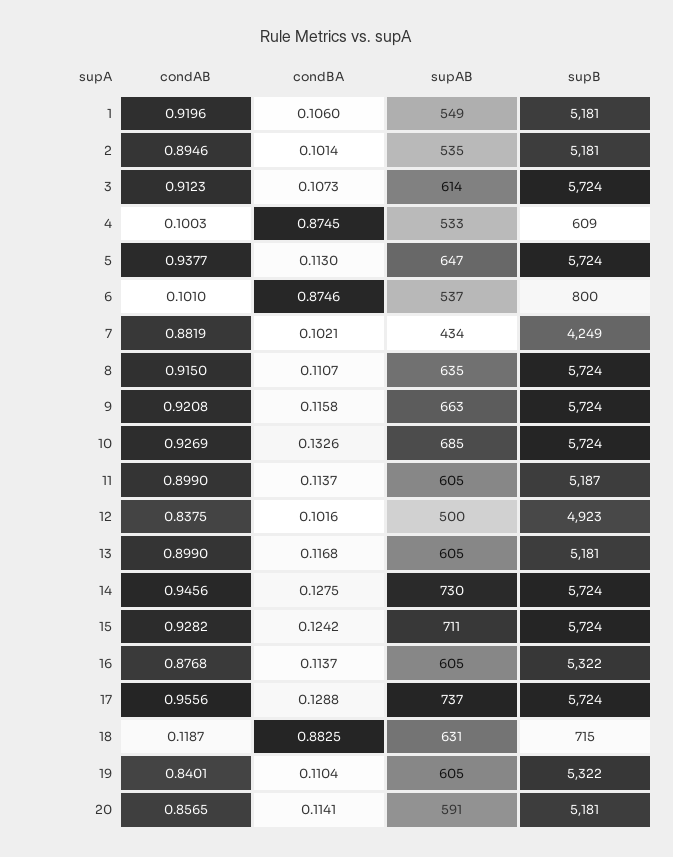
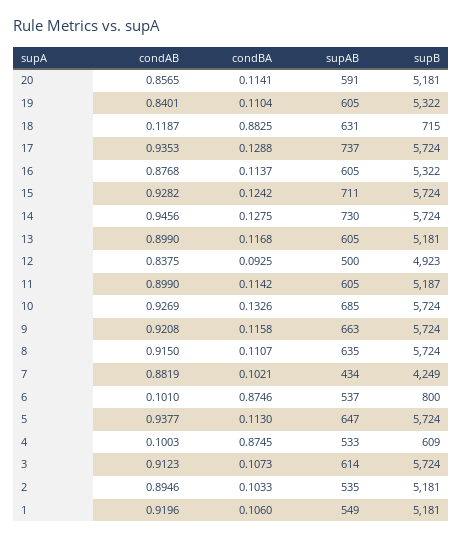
condBA, 2: 0.1014 -> 0.1033
condBA, 11: 0.1137 -> 0.1142
condBA, 12: 0.1016 -> 0.0925
condAB, 17: 0.9556 -> 0.9353

